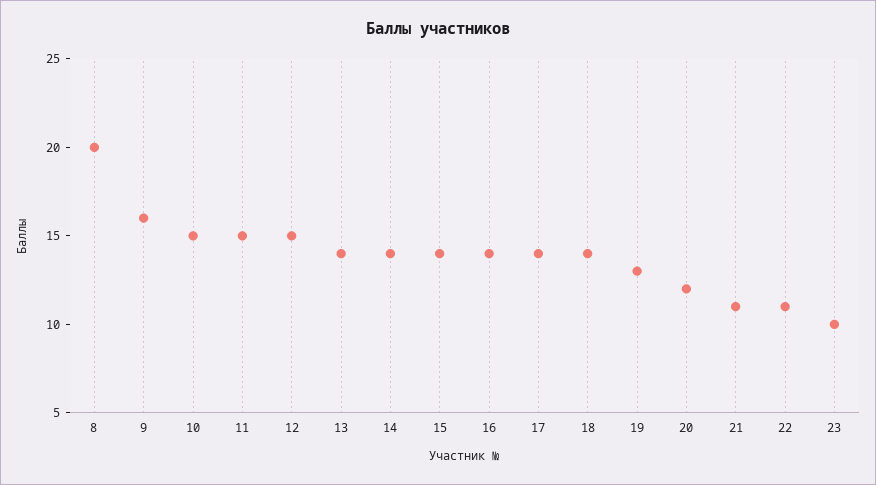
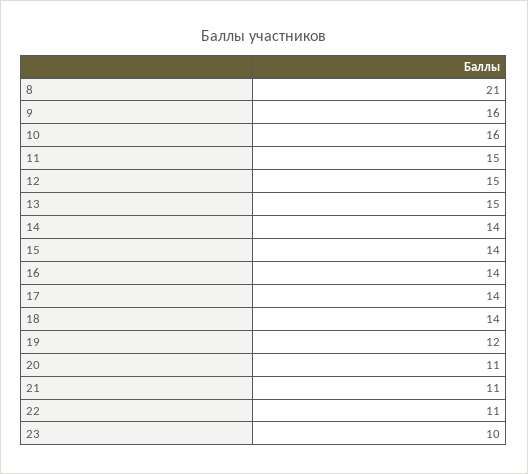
8: 20 -> 21
10: 15 -> 16
13: 14 -> 15
19: 13 -> 12
20: 12 -> 11

